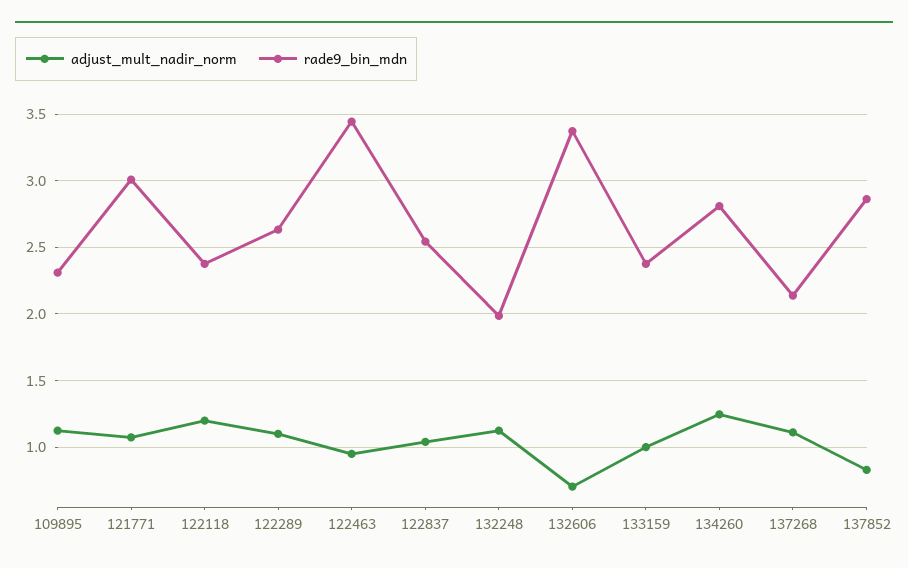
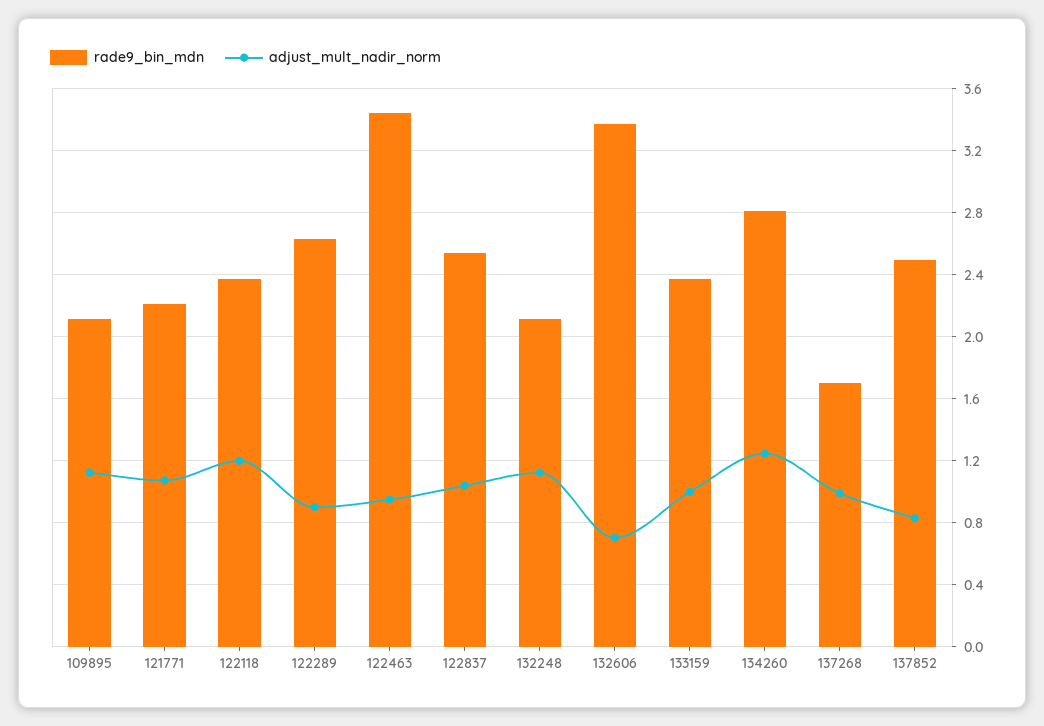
rade9_bin_mdn, 109895: 2.3 -> 2.1
rade9_bin_mdn, 121771: 3 -> 2.2
adjust_mult_nadir_norm, 122289: 1.1 -> 0.9
rade9_bin_mdn, 132248: 2 -> 2.1
adjust_mult_nadir_norm, 137268: 1.1 -> 1
rade9_bin_mdn, 137268: 2.15 -> 1.7
rade9_bin_mdn, 137852: 2.85 -> 2.5

